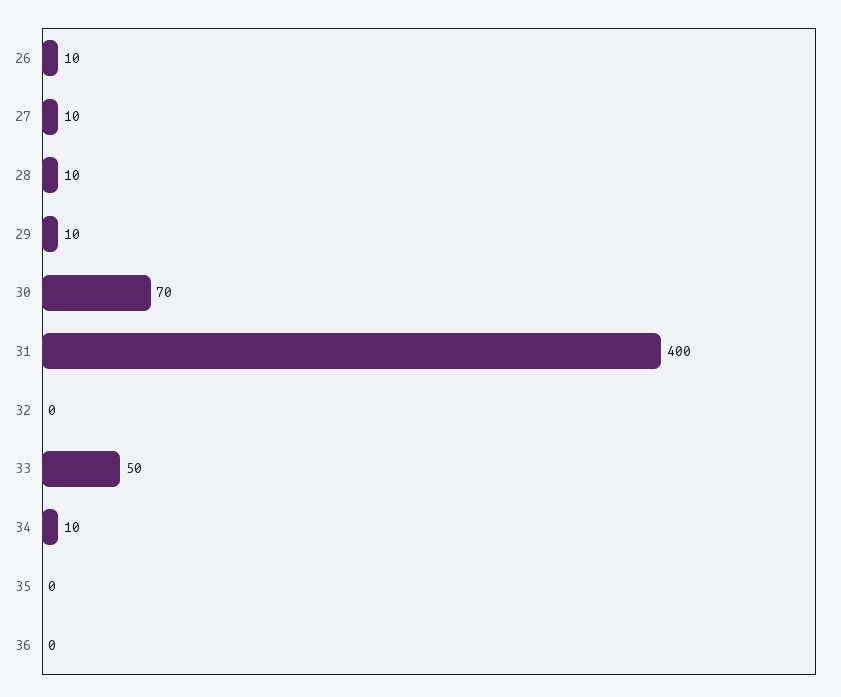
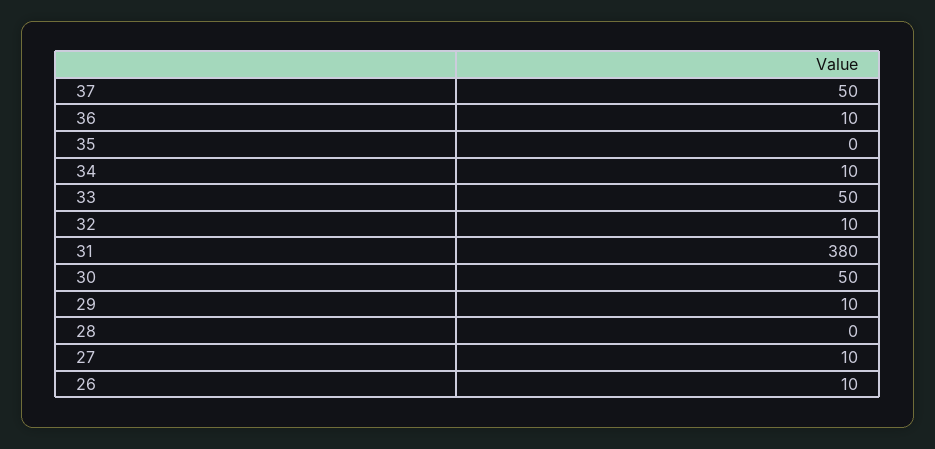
28: 10 -> 0
30: 70 -> 50
31: 400 -> 380
32: 0 -> 10
36: 0 -> 10
37: none -> 50

